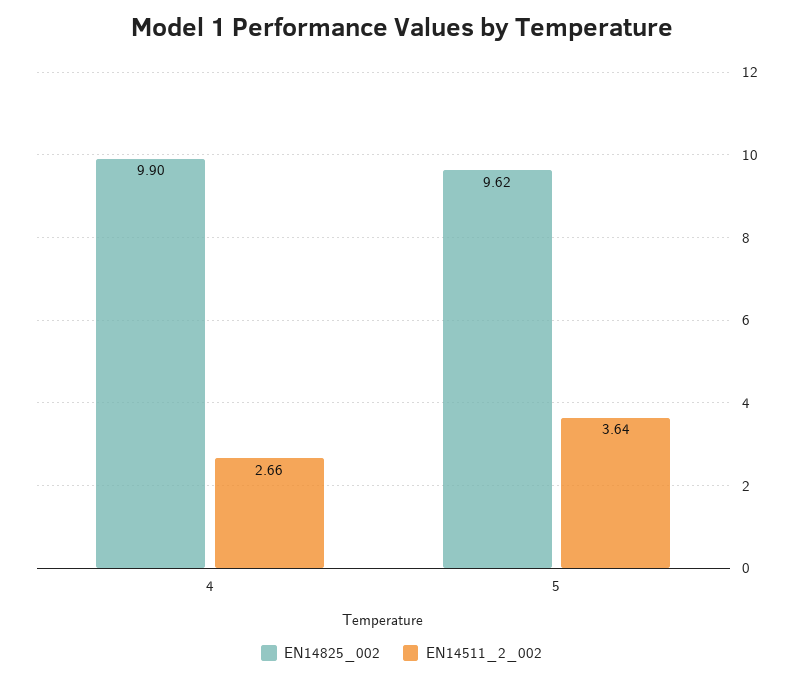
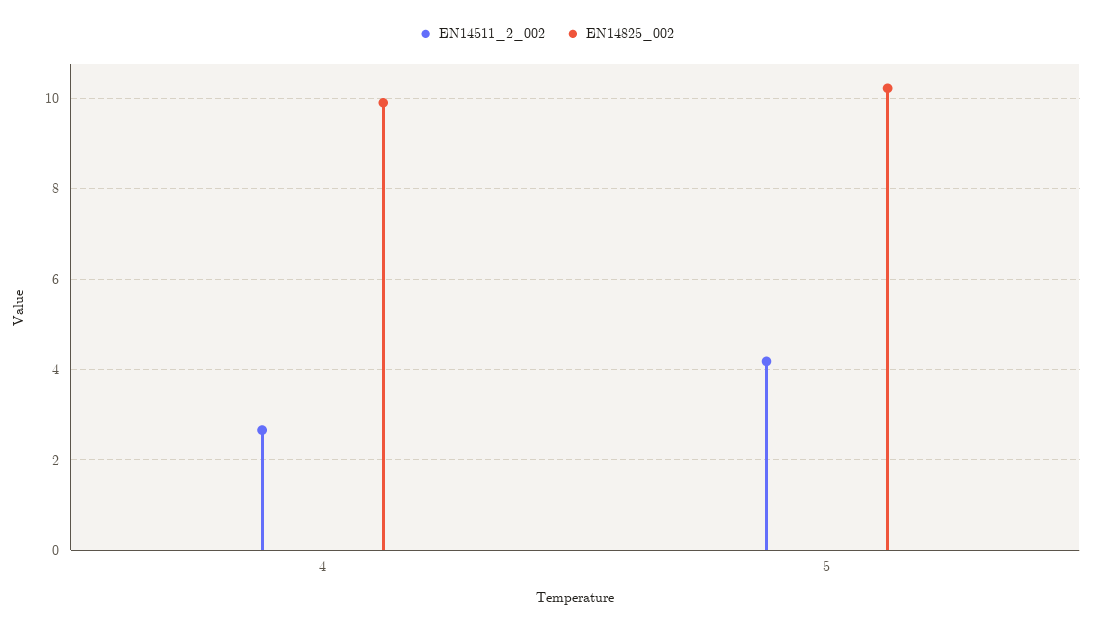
EN14825_002, 5: 9.62 -> 10.2
EN14511_2_002, 5: 3.64 -> 4.2

